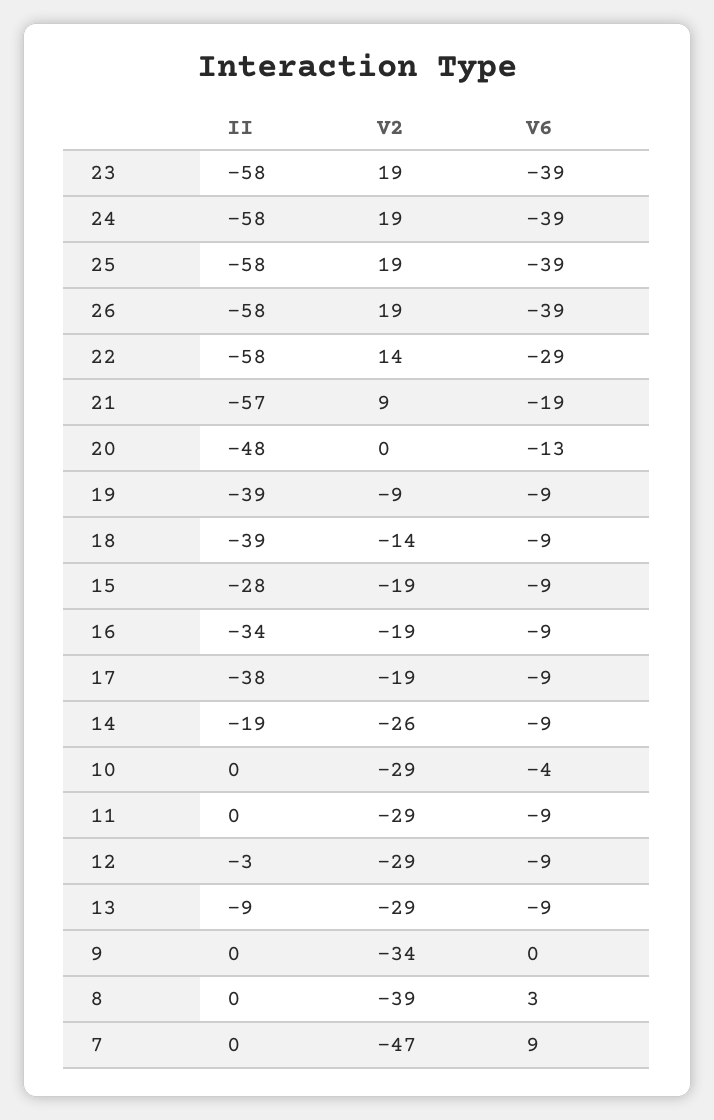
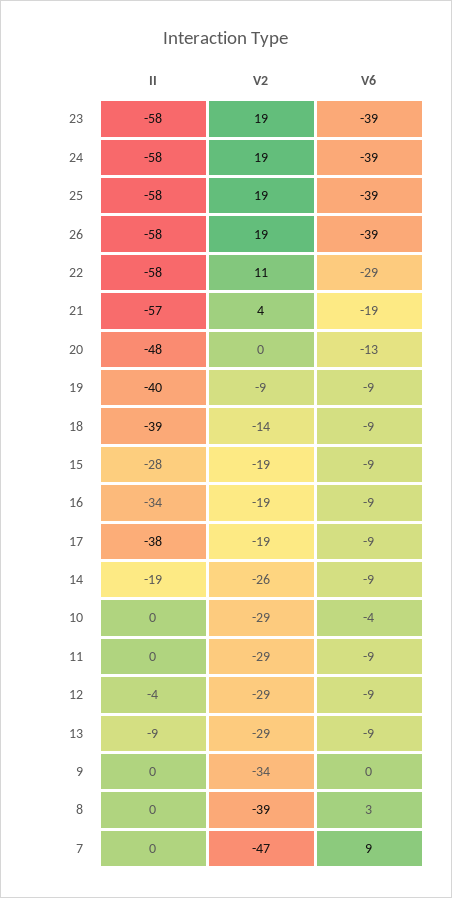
V2, 22: 14 -> 11
V2, 21: 9 -> 4
II, 19: -39 -> -40
II, 12: -3 -> -4

